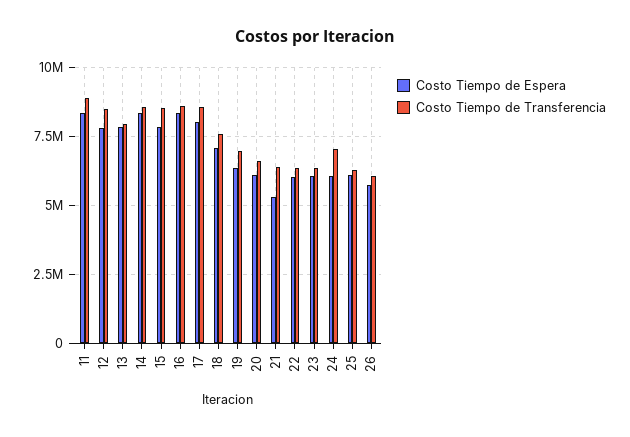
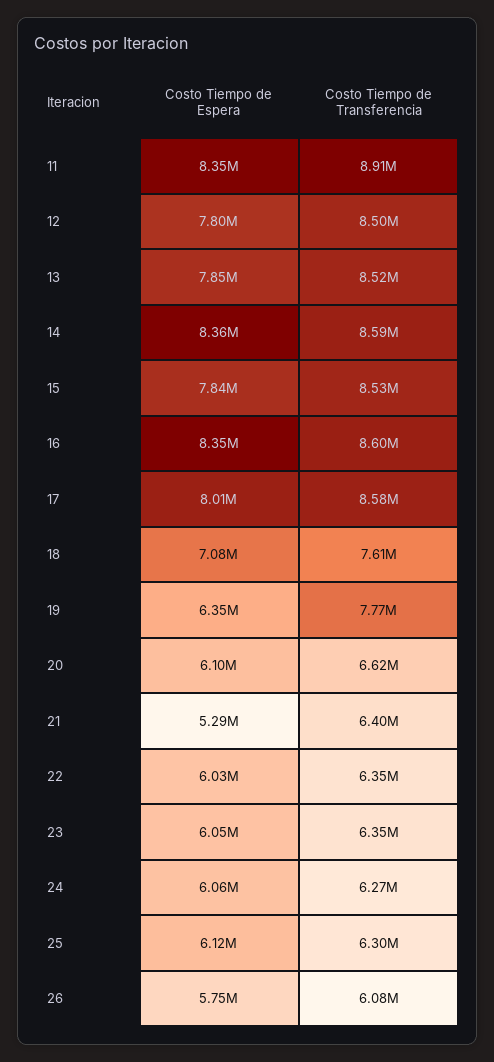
Costo Tiempo de Transferencia, 13: 8000000 -> 8520000
Costo Tiempo de Transferencia, 19: 7000000 -> 7770000
Costo Tiempo de Transferencia, 24: 7000000 -> 6270000

